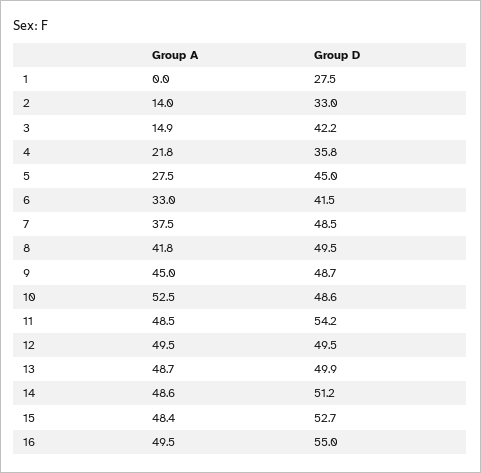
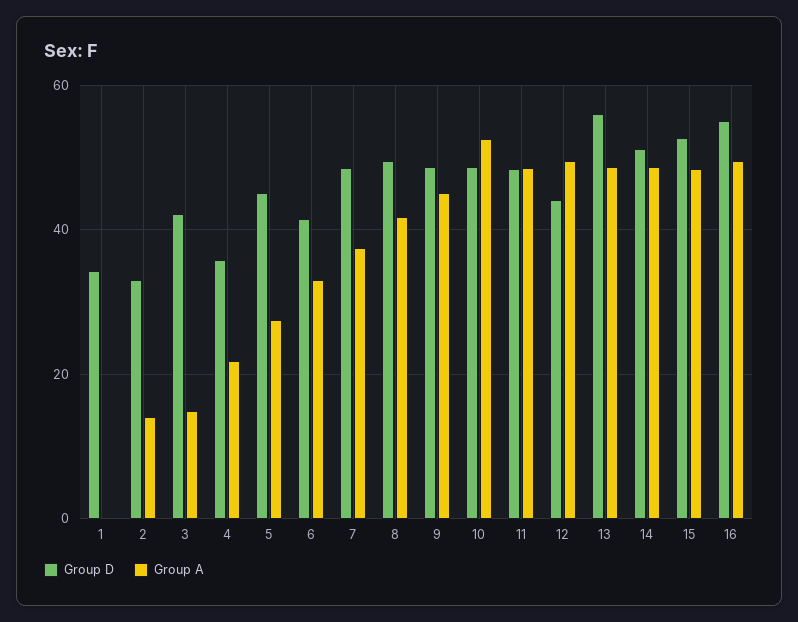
Group D, 1: 27.5 -> 34
Group D, 11: 54.2 -> 48
Group D, 12: 49.5 -> 44
Group D, 13: 49.9 -> 56

